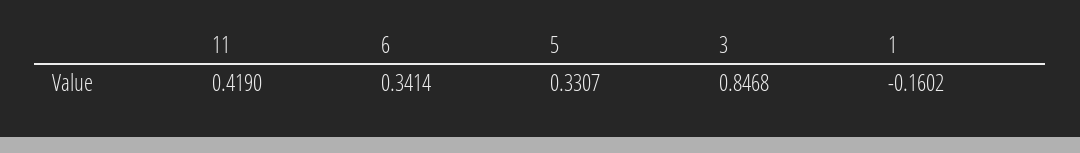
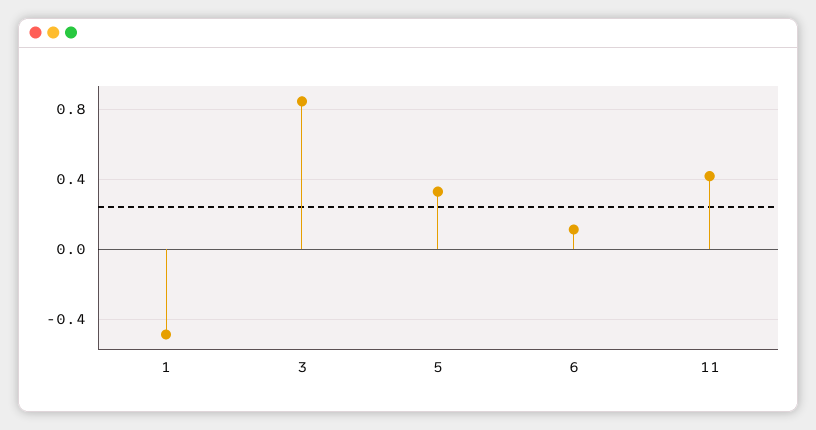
6: 0.3414 -> 0.1
1: -0.1602 -> -0.5

